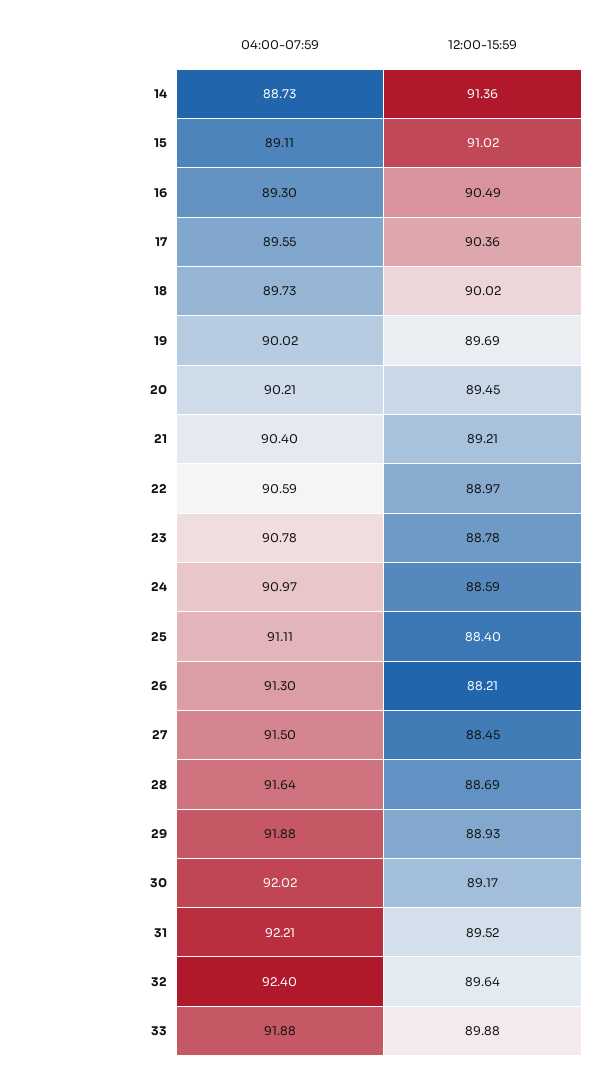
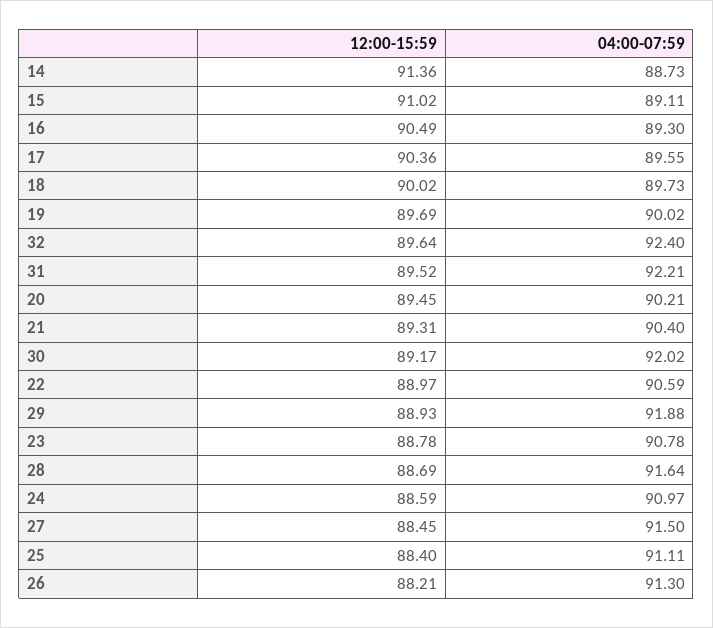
12:00-15:59, 21: 89.21 -> 89.31
04:00-07:59, 33: 91.88 -> none
12:00-15:59, 33: 89.88 -> none

